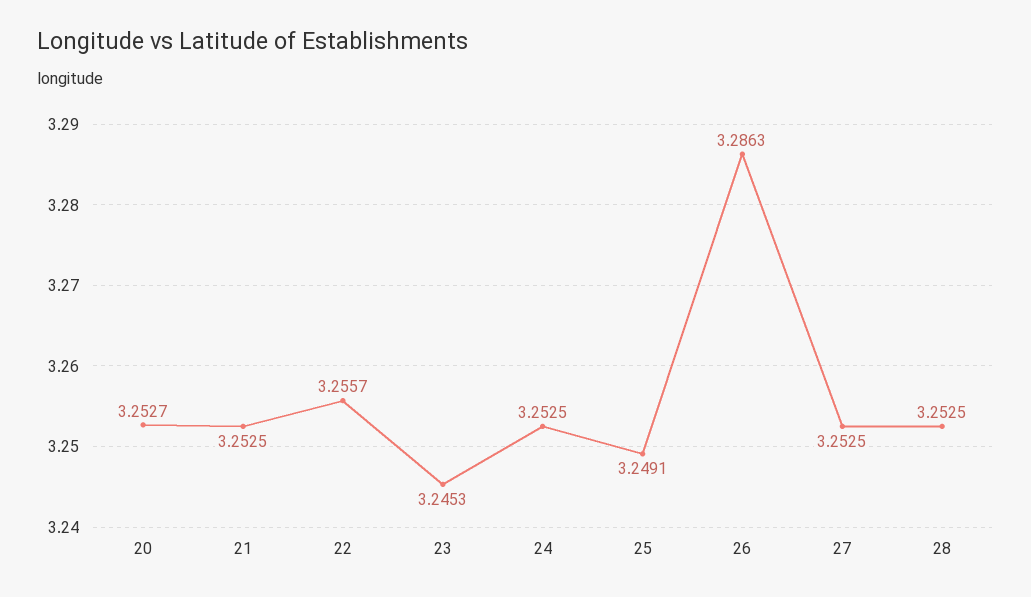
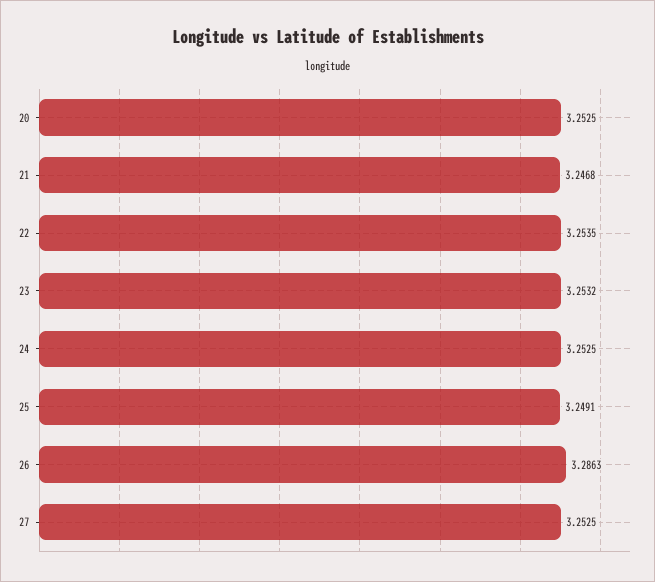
20: 3.2527 -> 3.2525
21: 3.2525 -> 3.2468
22: 3.2557 -> 3.2535
23: 3.2453 -> 3.2532
28: 3.2525 -> none

